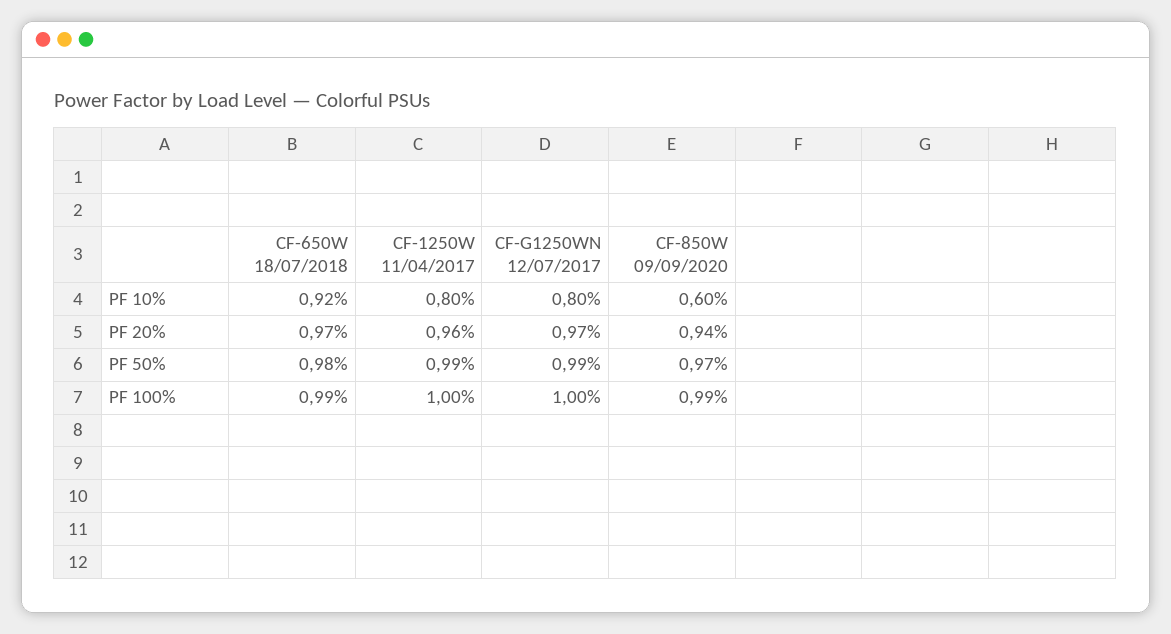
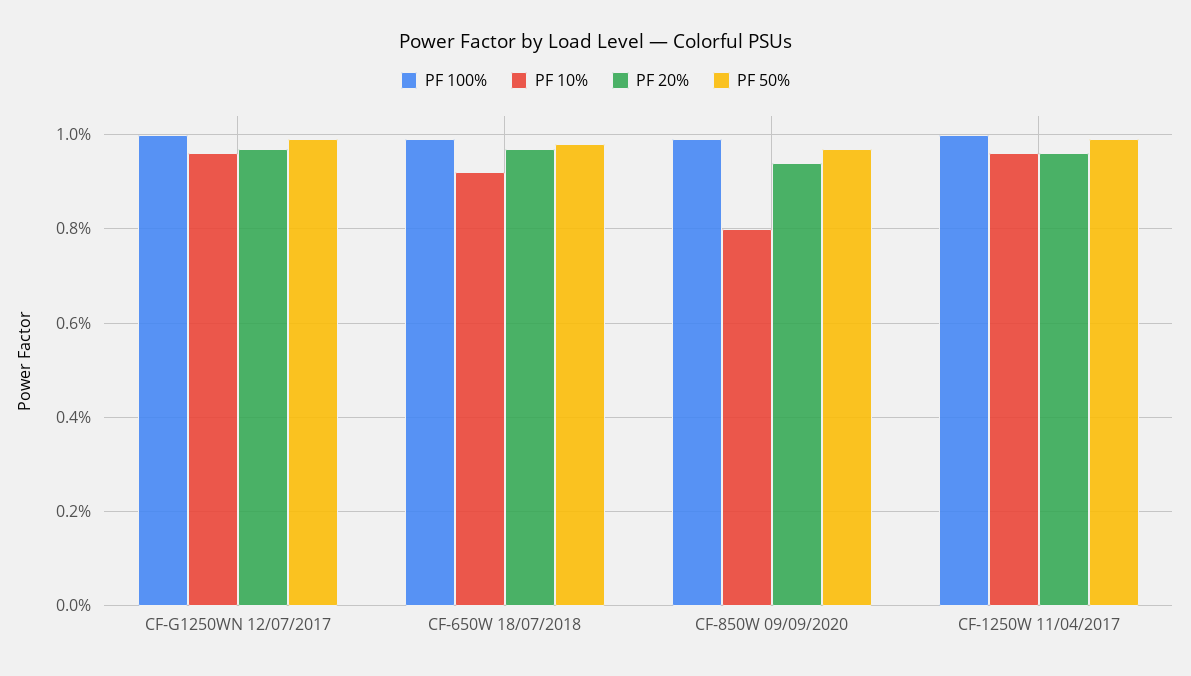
PF 10%, CF-1250W 11/04/2017: 0.8 -> 0.95
PF 10%, CF-G1250WN 12/07/2017: 0.8 -> 0.95
PF 10%, CF-850W 09/09/2020: 0.6 -> 0.8

